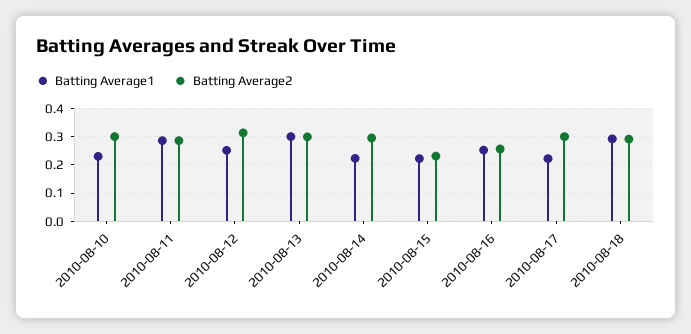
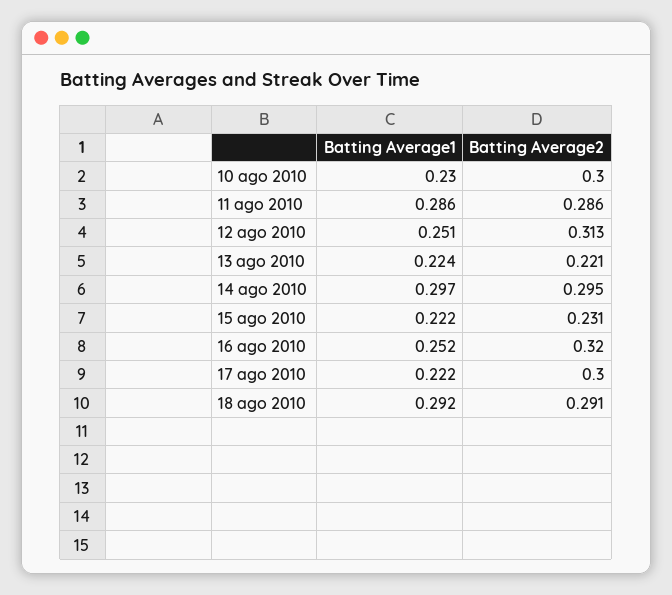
Batting Average1, 2010-08-13: 0.3 -> 0.224
Batting Average2, 2010-08-13: 0.3 -> 0.221
Batting Average1, 2010-08-14: 0.225 -> 0.297
Batting Average2, 2010-08-16: 0.25 -> 0.32

